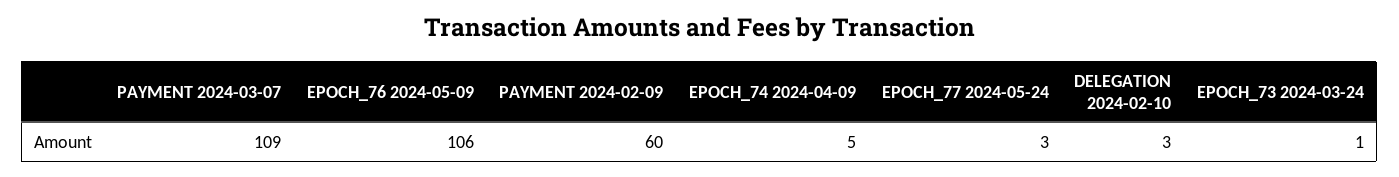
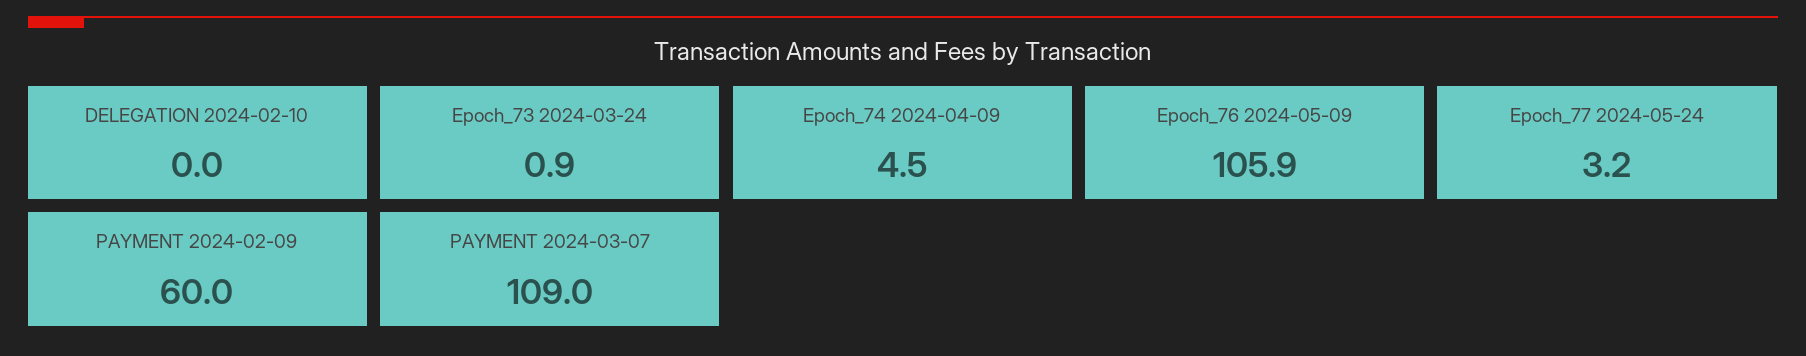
DELEGATION 2024-02-10: 3 -> 0

